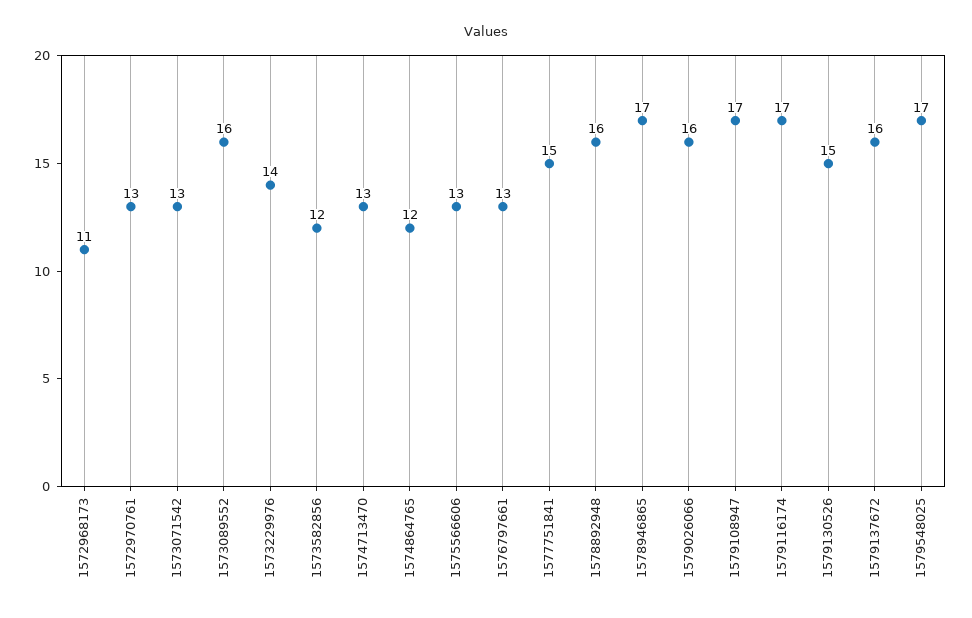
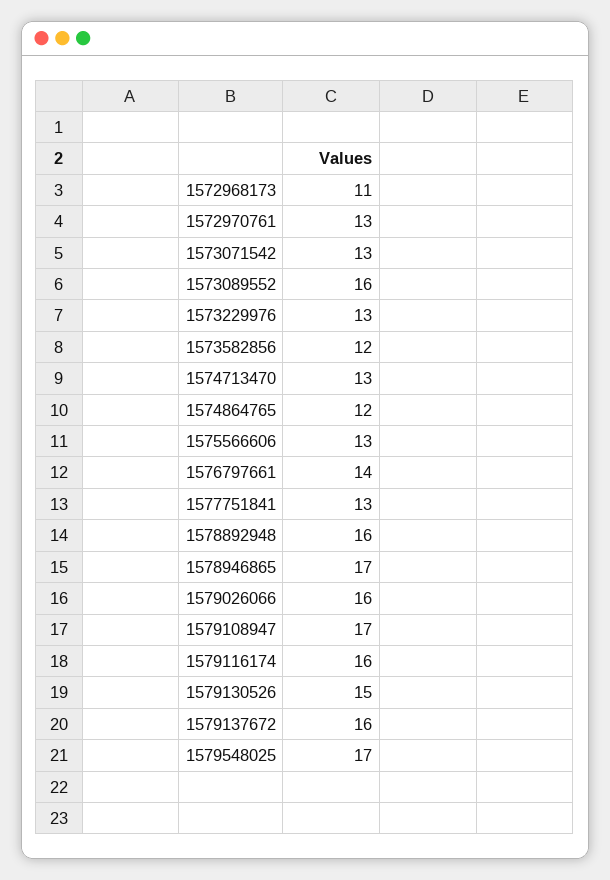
1573229976: 14 -> 13
1576797661: 13 -> 14
1577751841: 15 -> 13
1579116174: 17 -> 16

